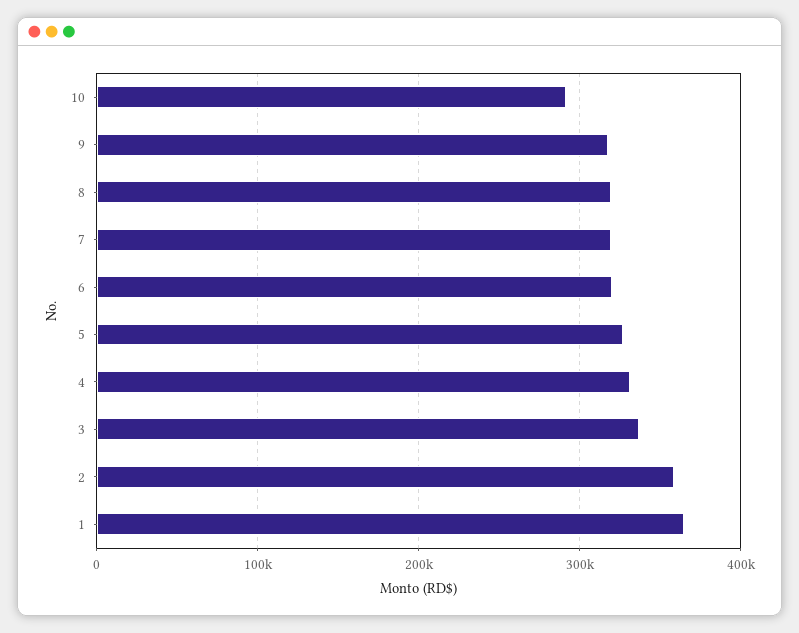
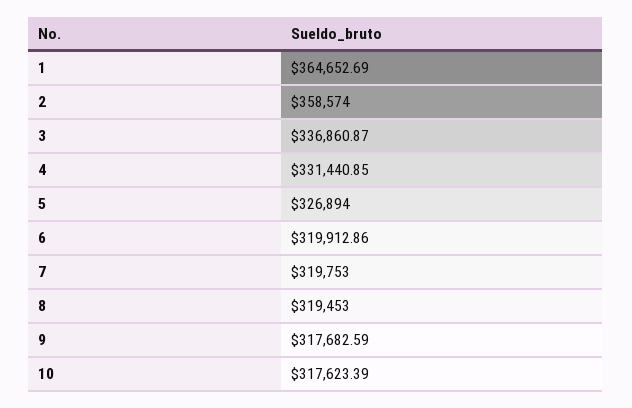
10: 290000 -> 317623.39

